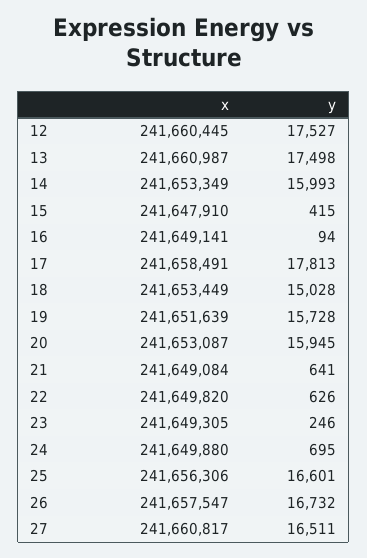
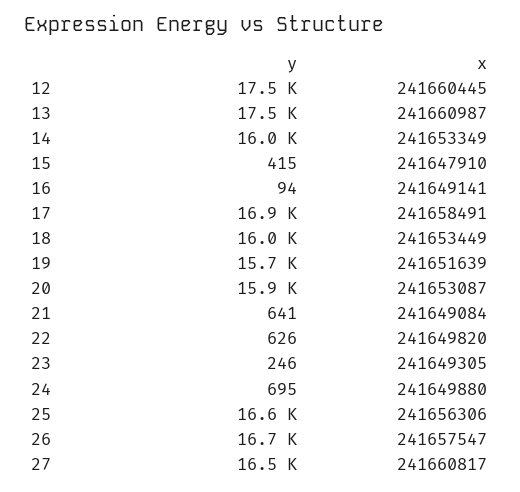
y, 17: 17813 -> 16900
y, 18: 15028 -> 16000

